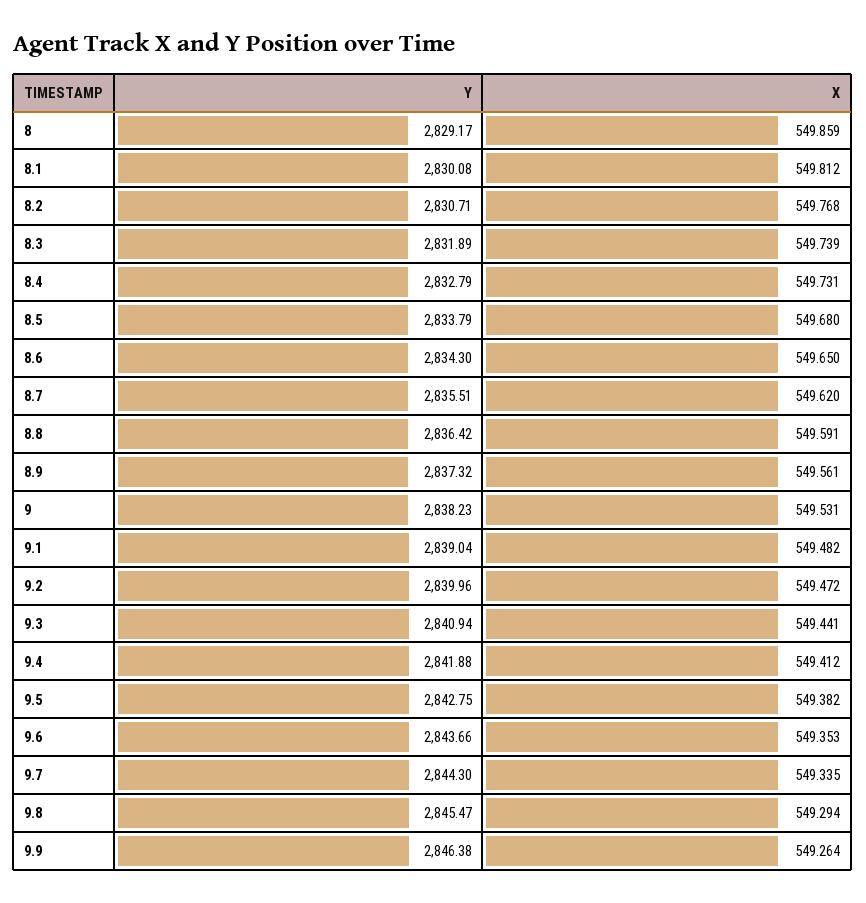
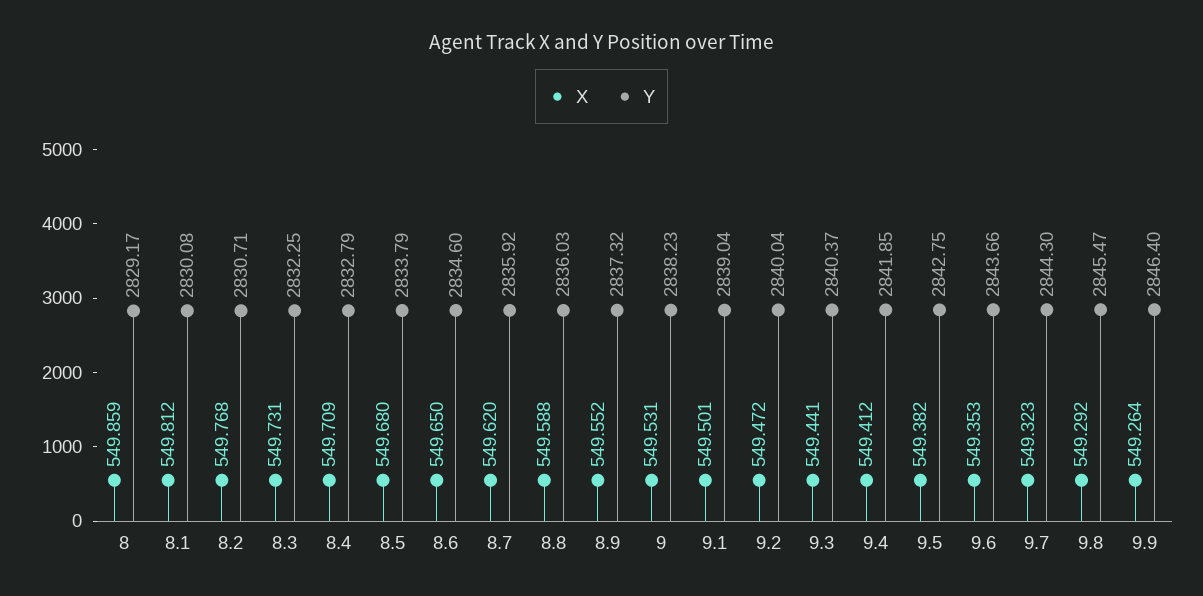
Y, 8.3: 2831.89 -> 2832.25
X, 8.3: 549.739 -> 549.731
X, 8.4: 549.731 -> 549.709
Y, 8.6: 2834.3 -> 2834.6
Y, 8.7: 2835.51 -> 2835.92
Y, 8.8: 2836.42 -> 2836.03
X, 8.8: 549.591 -> 549.588
X, 8.9: 549.561 -> 549.552
X, 9.1: 549.482 -> 549.501
Y, 9.2: 2839.96 -> 2840.04
Y, 9.3: 2840.94 -> 2840.37
Y, 9.4: 2841.88 -> 2841.85
X, 9.7: 549.335 -> 549.323
X, 9.8: 549.294 -> 549.292
Y, 9.9: 2846.38 -> 2846.4

